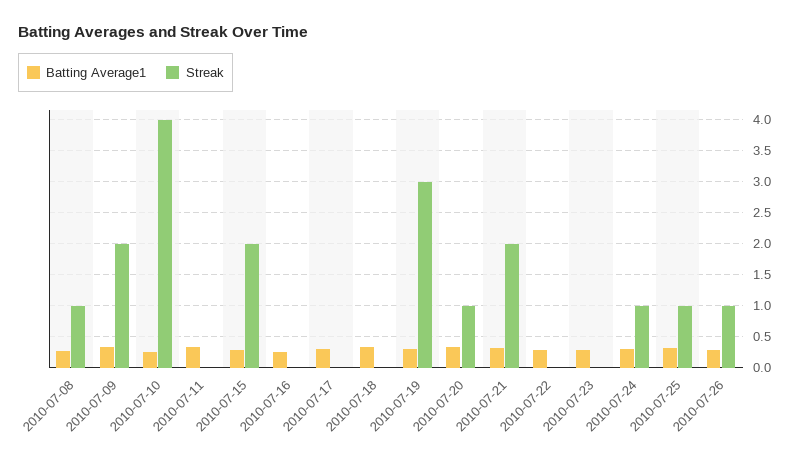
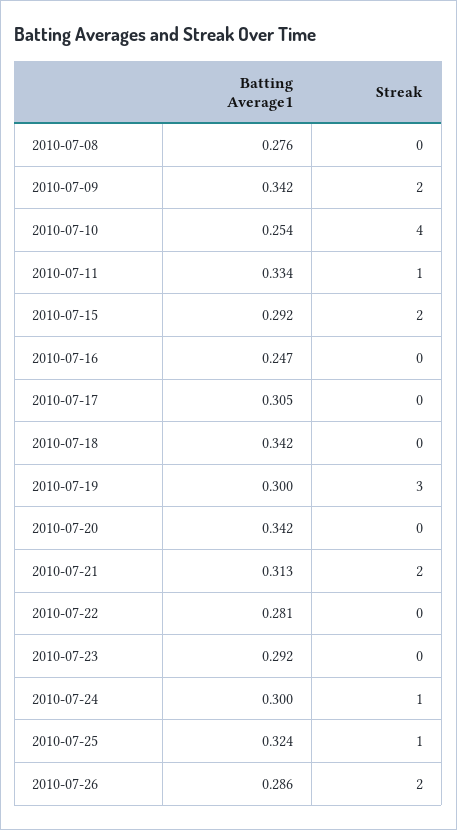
Streak, 2010-07-08: 1 -> 0
Streak, 2010-07-11: 0 -> 1
Streak, 2010-07-20: 1 -> 0
Streak, 2010-07-26: 1 -> 2

